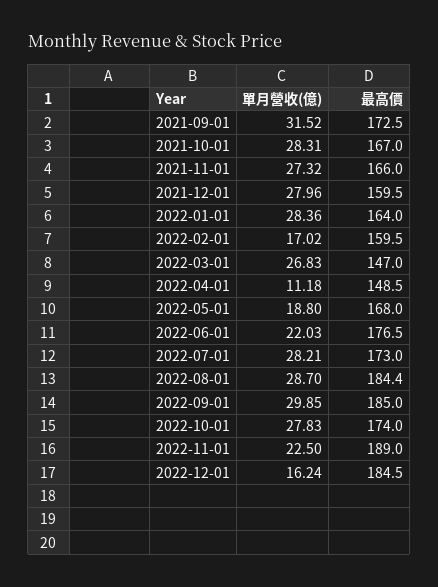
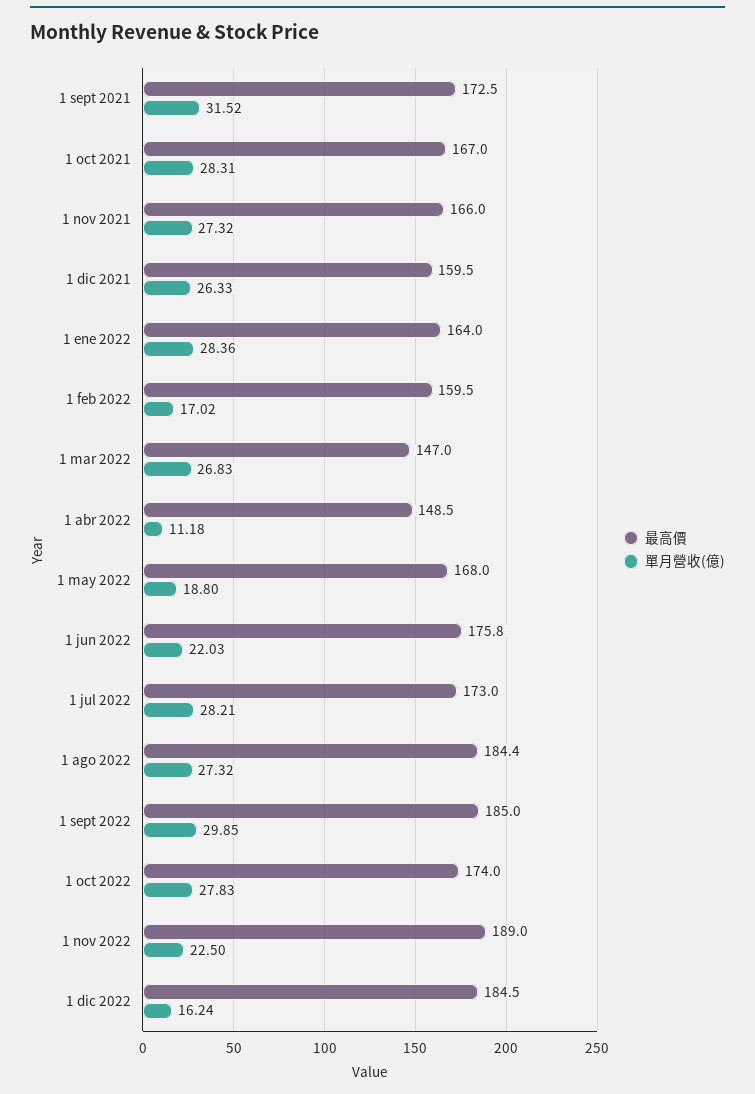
單月營收(億), 2021-12-01: 27.96 -> 26.33
最高價, 2022-06-01: 176.5 -> 175.8
單月營收(億), 2022-08-01: 28.7 -> 27.32

